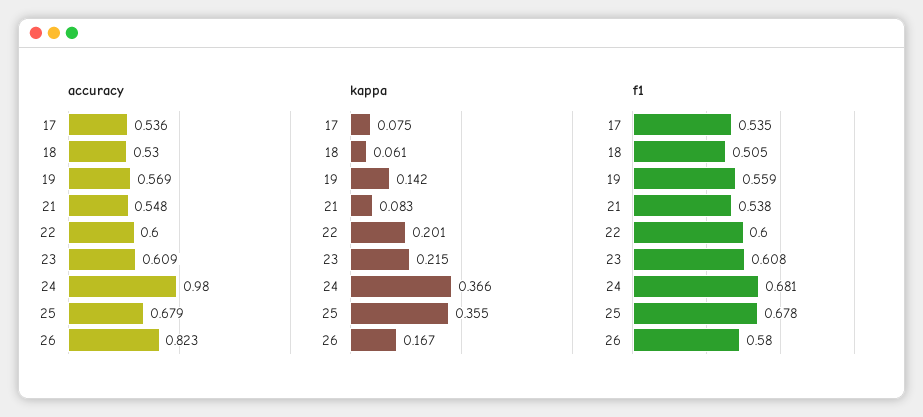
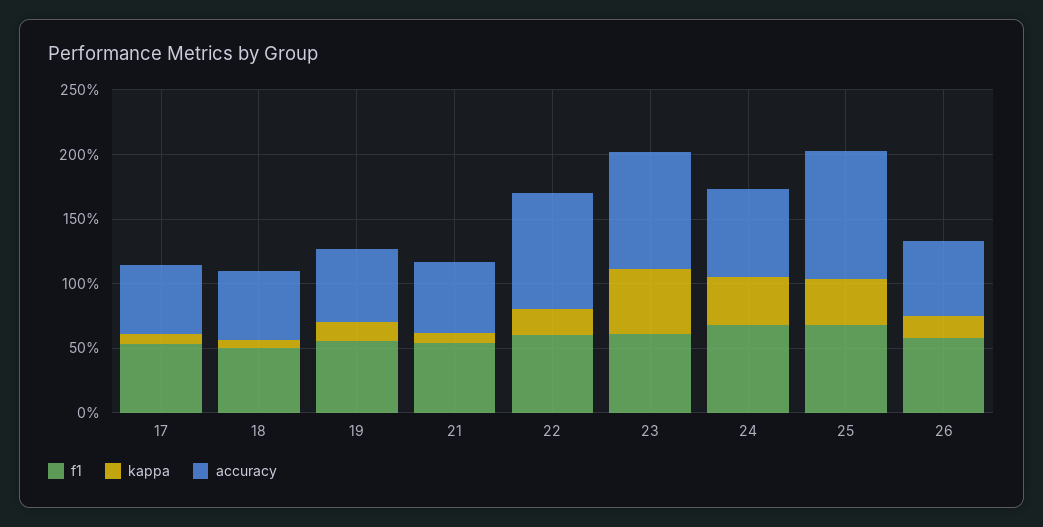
accuracy, 22: 0.6 -> 0.9
accuracy, 23: 0.609 -> 0.9
accuracy, 24: 0.98 -> 0.7
accuracy, 25: 0.679 -> 1
accuracy, 26: 0.823 -> 0.6
kappa, 23: 0.215 -> 0.5

